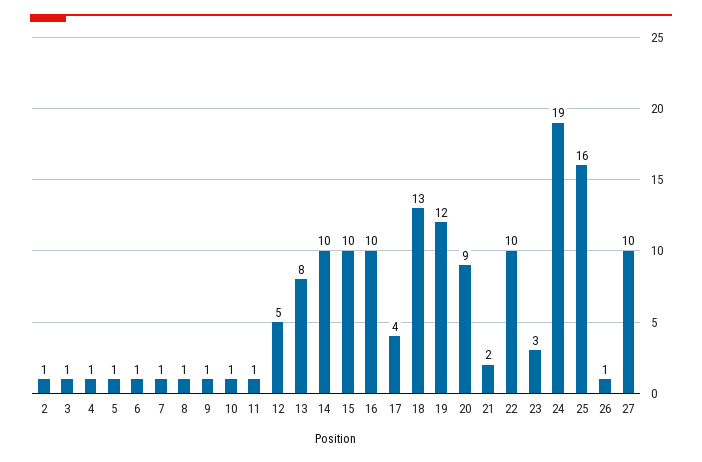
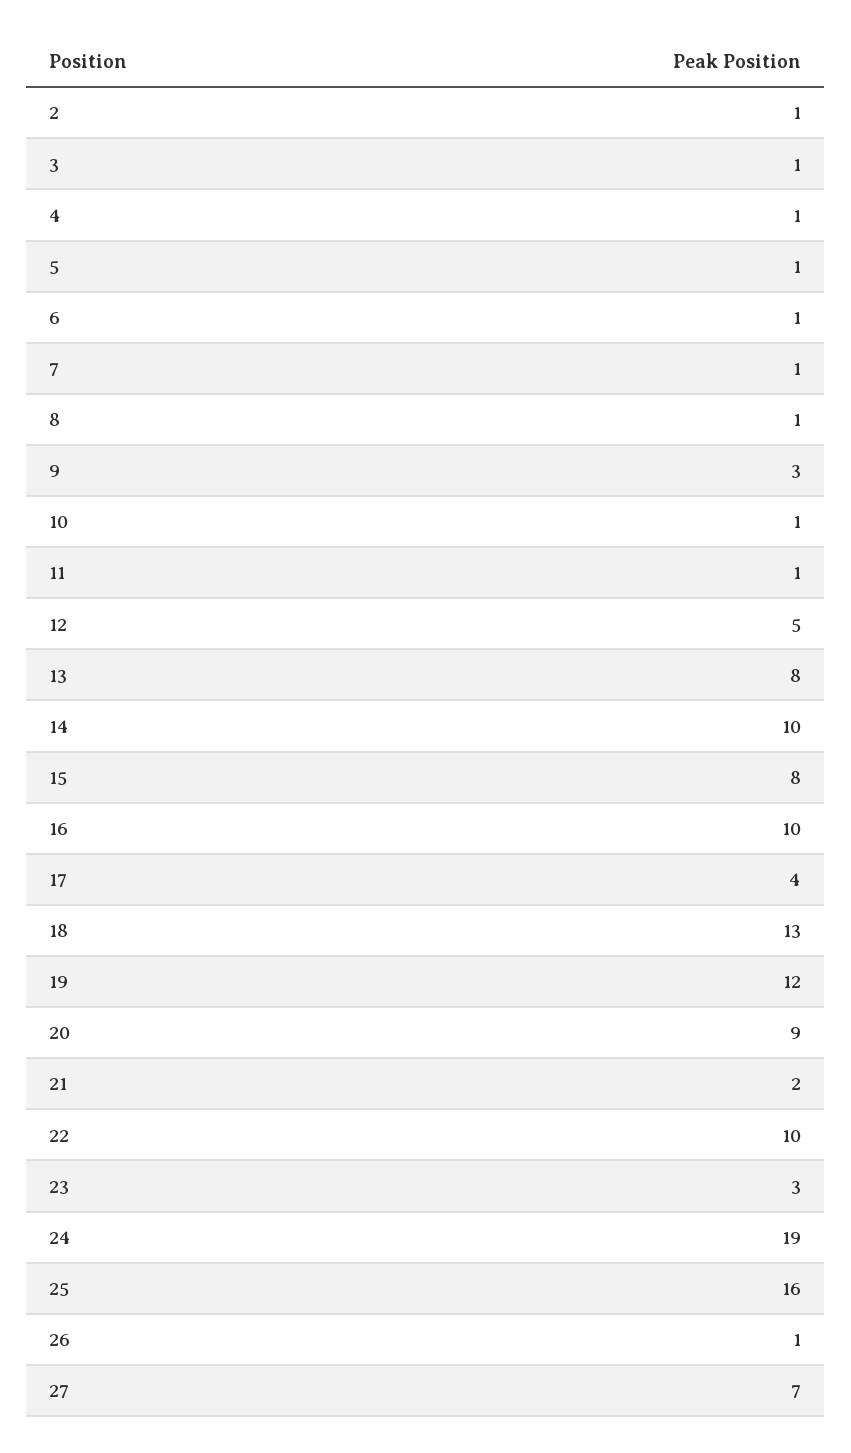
9: 1 -> 3
15: 10 -> 8
27: 10 -> 7

